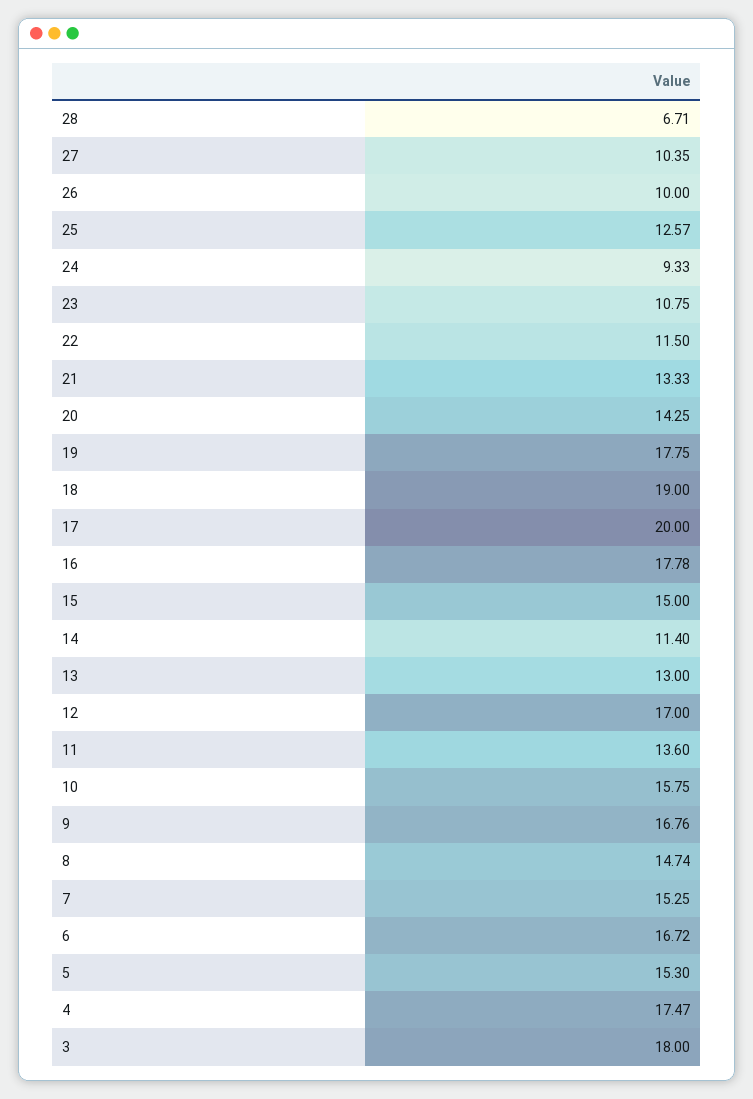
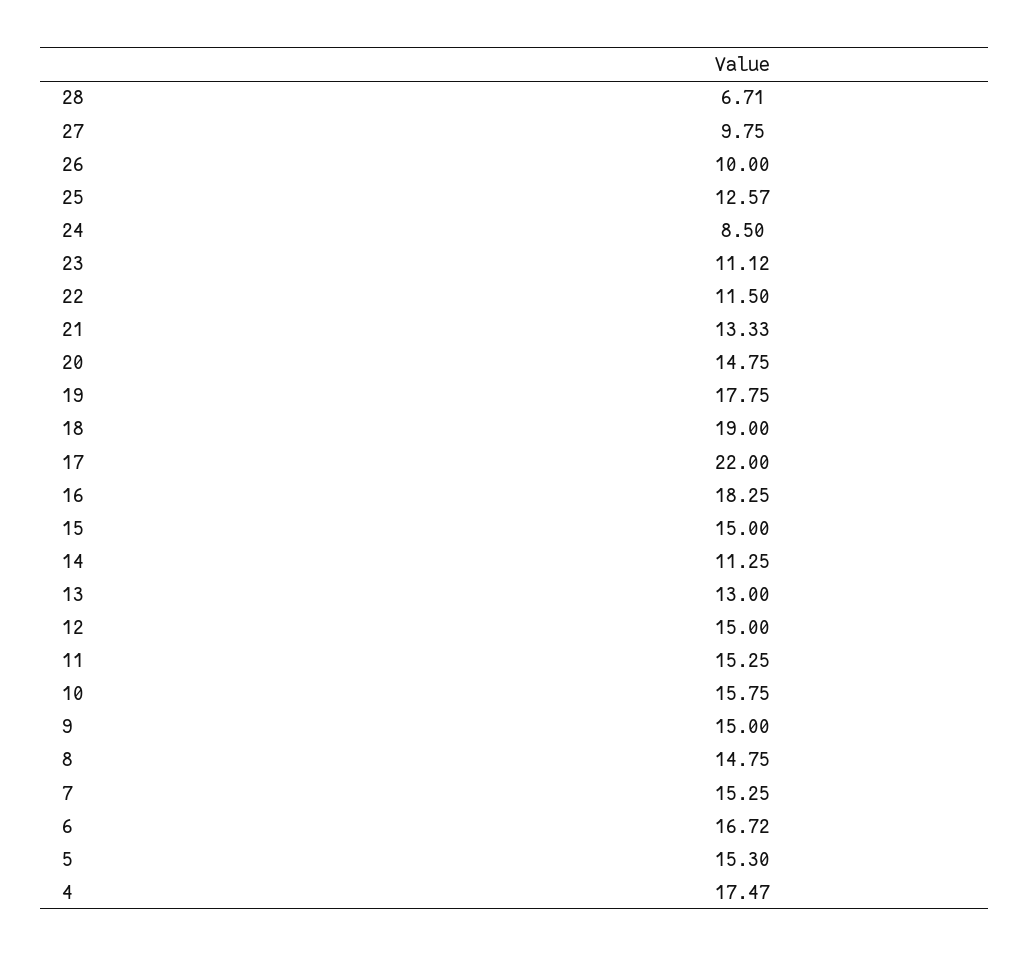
27: 10.35 -> 9.75
24: 9.33 -> 8.5
23: 10.75 -> 11.12
20: 14.25 -> 14.75
17: 20 -> 22
16: 17.78 -> 18.25
14: 11.4 -> 11.25
12: 17 -> 15
11: 13.6 -> 15.25
9: 16.76 -> 15
8: 14.74 -> 14.75
3: 18 -> none

